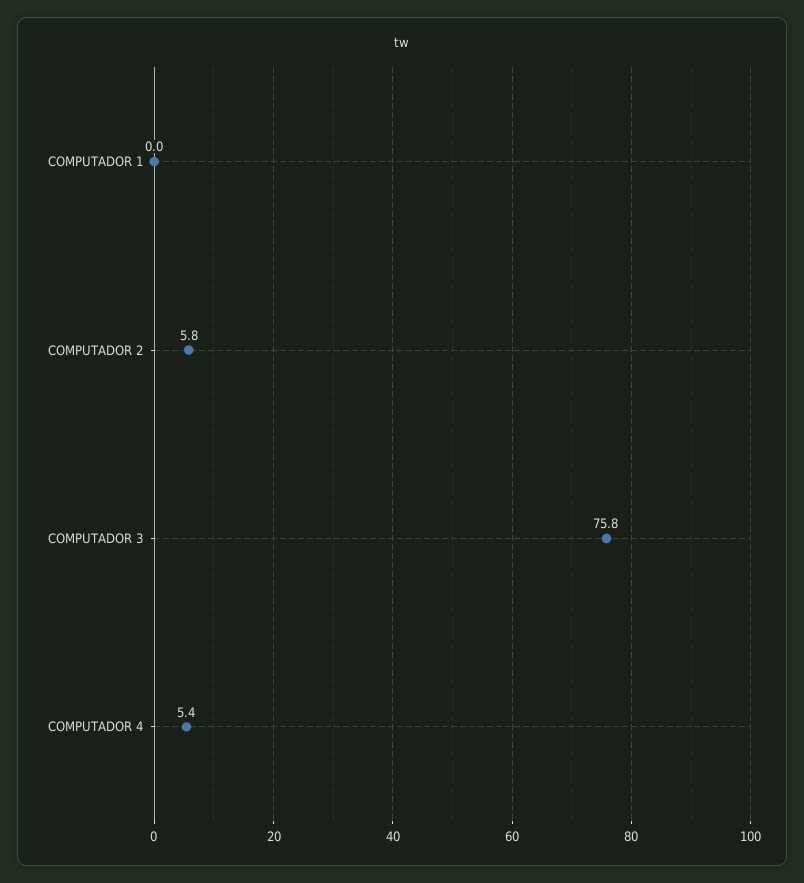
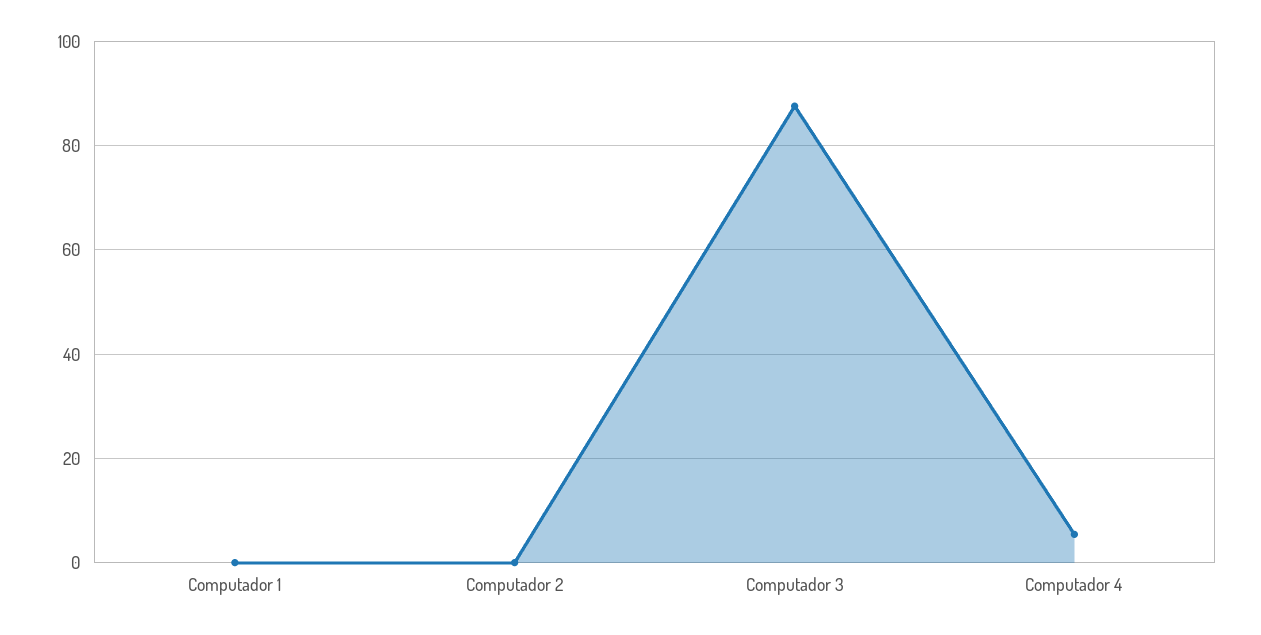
COMPUTADOR 2: 5.8 -> 0
COMPUTADOR 3: 75.8 -> 88

